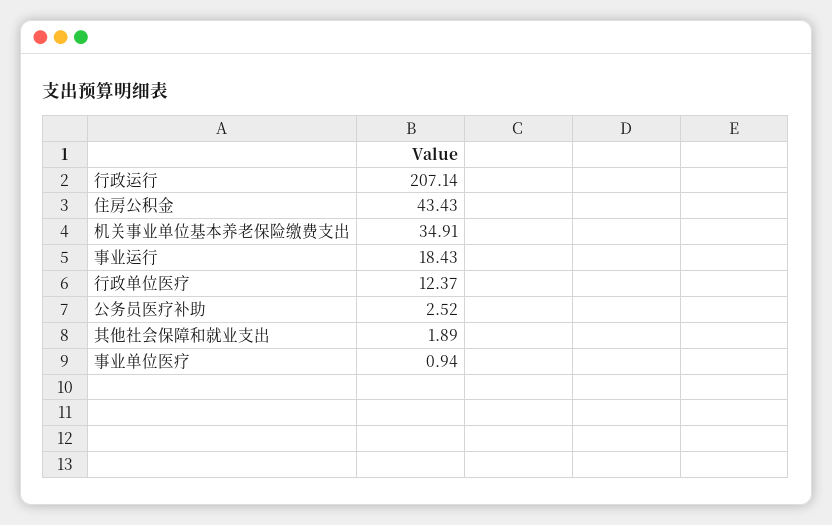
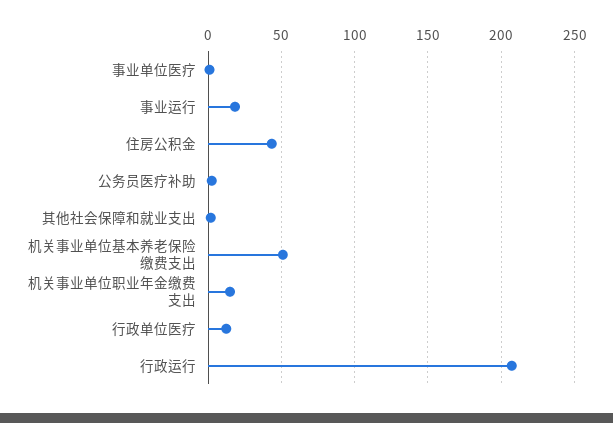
机关事业单位基本养老保险缴费支出: 34.91 -> 50
机关事业单位职业年金缴费支出: none -> 15

